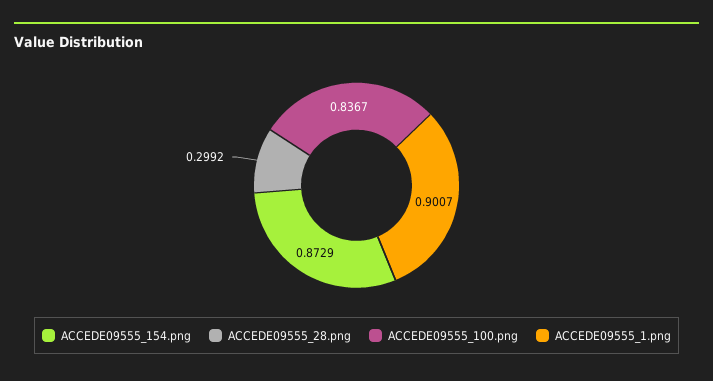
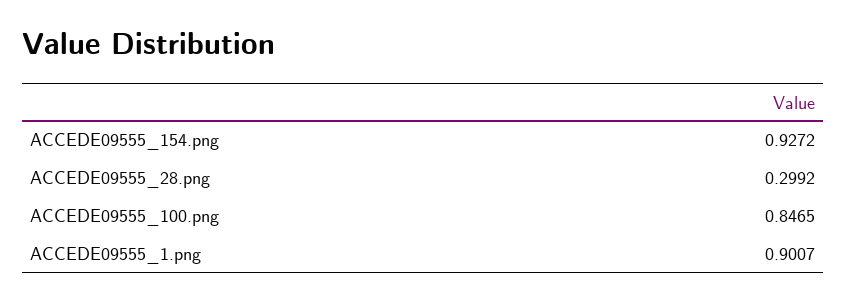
ACCEDE09555_154.png: 0.8729 -> 0.9272
ACCEDE09555_100.png: 0.8367 -> 0.8465

